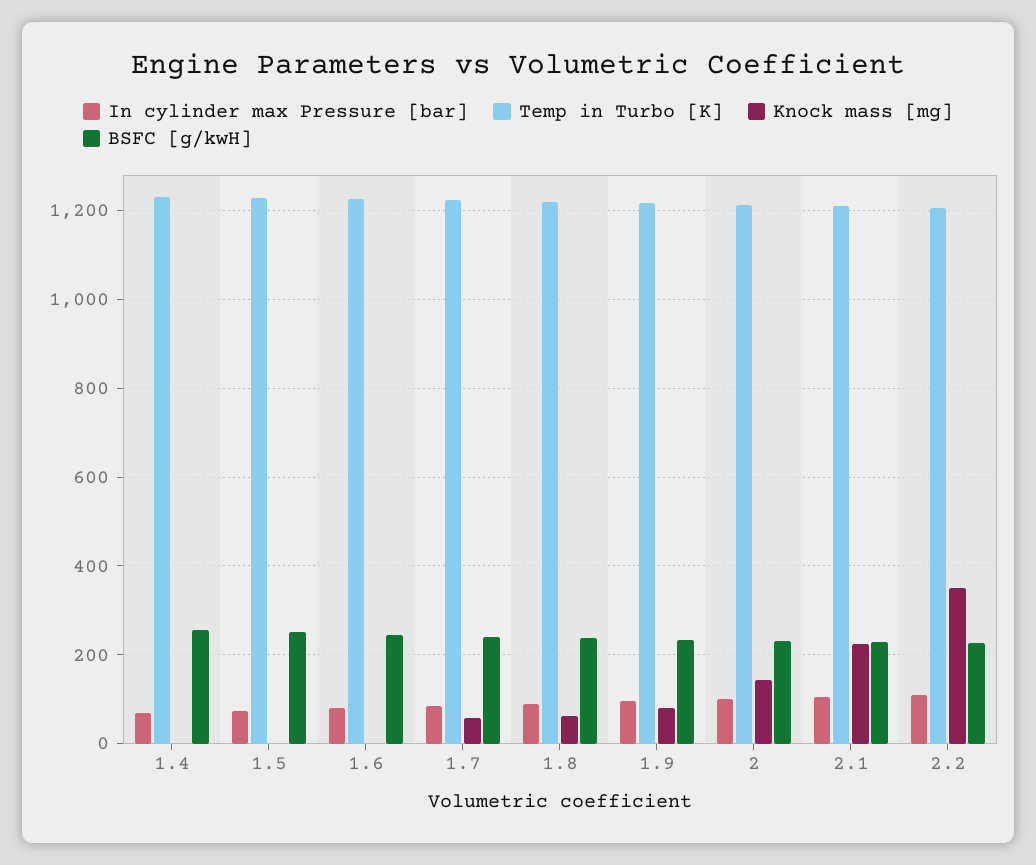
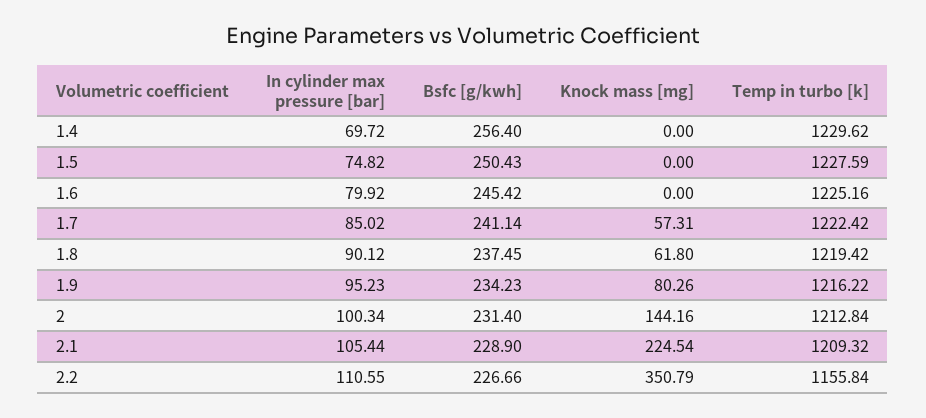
Temp in Turbo [K], 2.2: 1200 -> 1155.84

